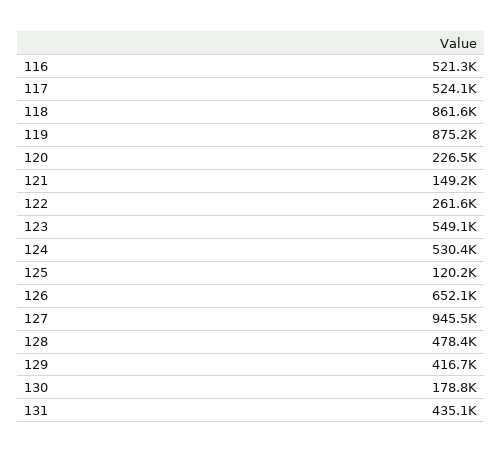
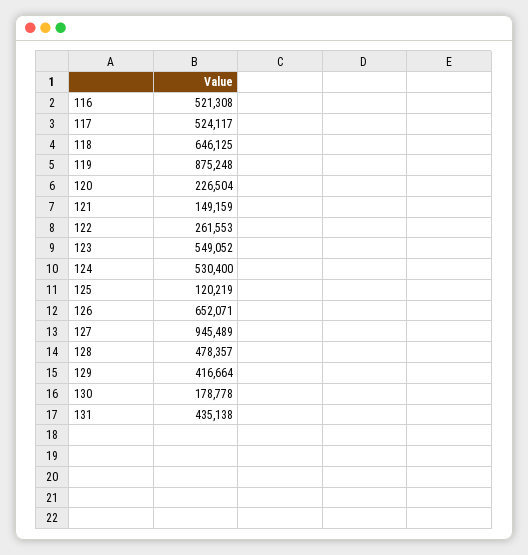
118: 861600 -> 646125

